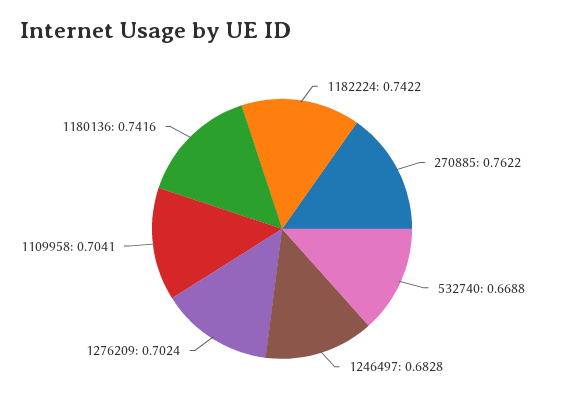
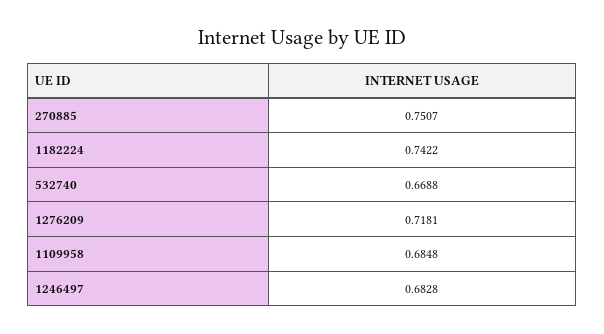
270885: 0.7622 -> 0.7507
1276209: 0.7024 -> 0.7181
1109958: 0.7041 -> 0.6848
1180136: 0.7416 -> none

